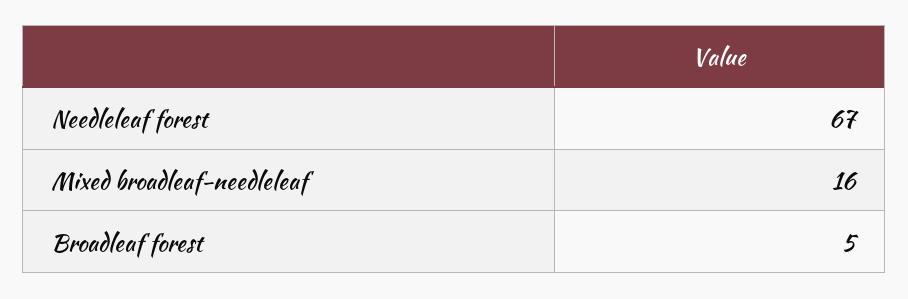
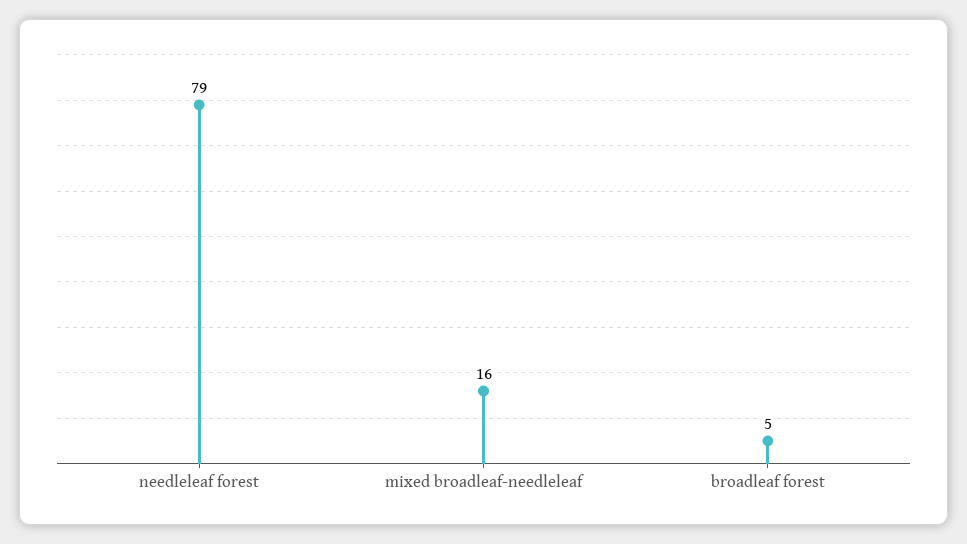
Needleleaf forest: 67 -> 79

